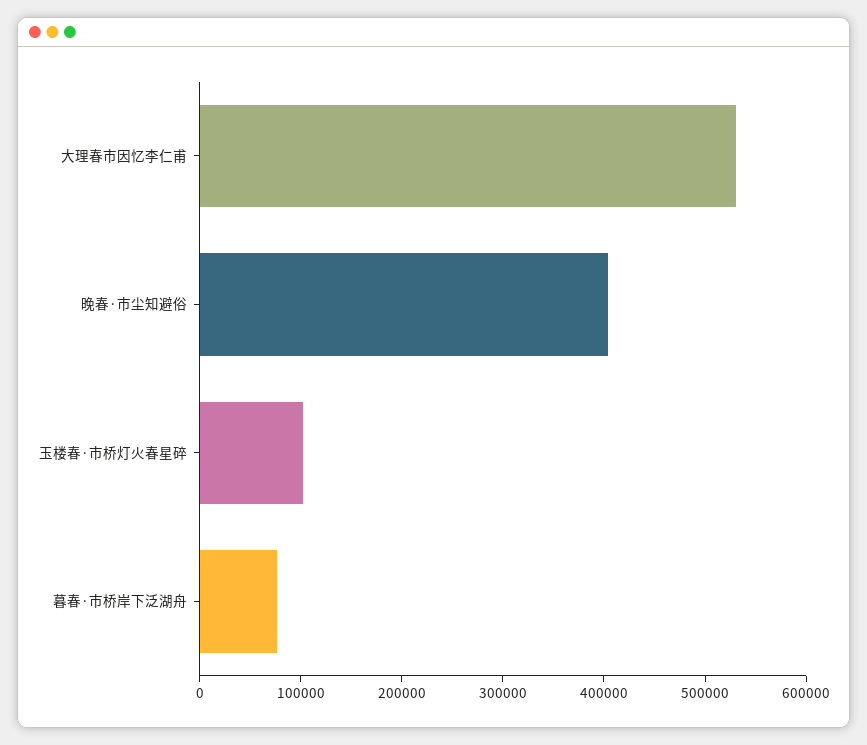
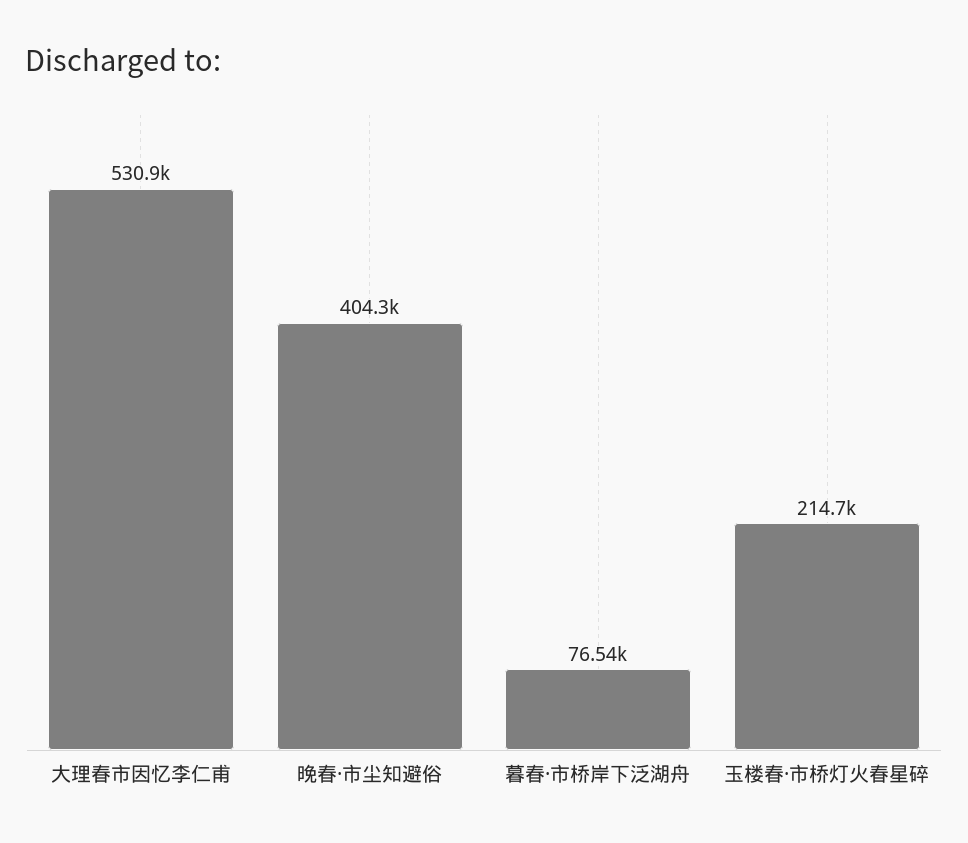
玉楼春·市桥灯火春星碎: 100000 -> 214700

